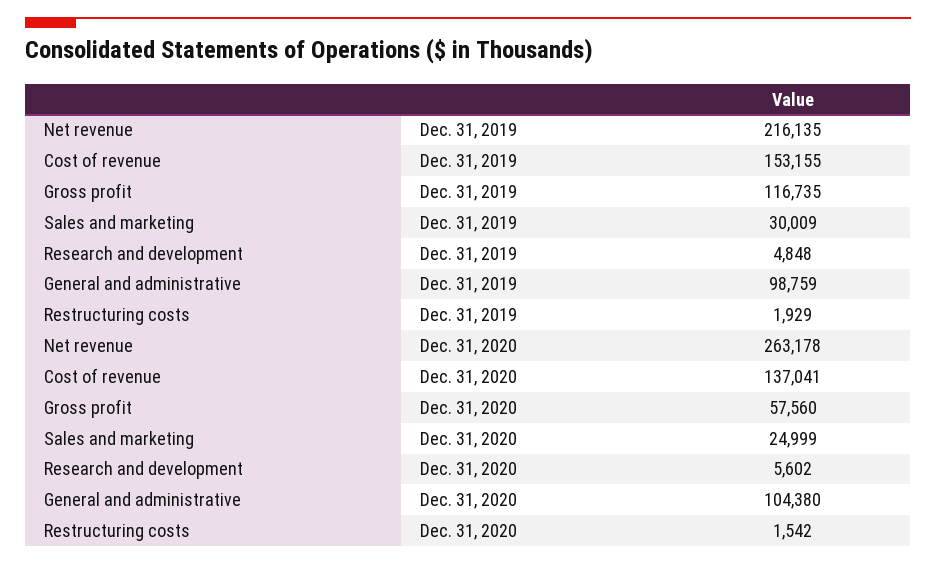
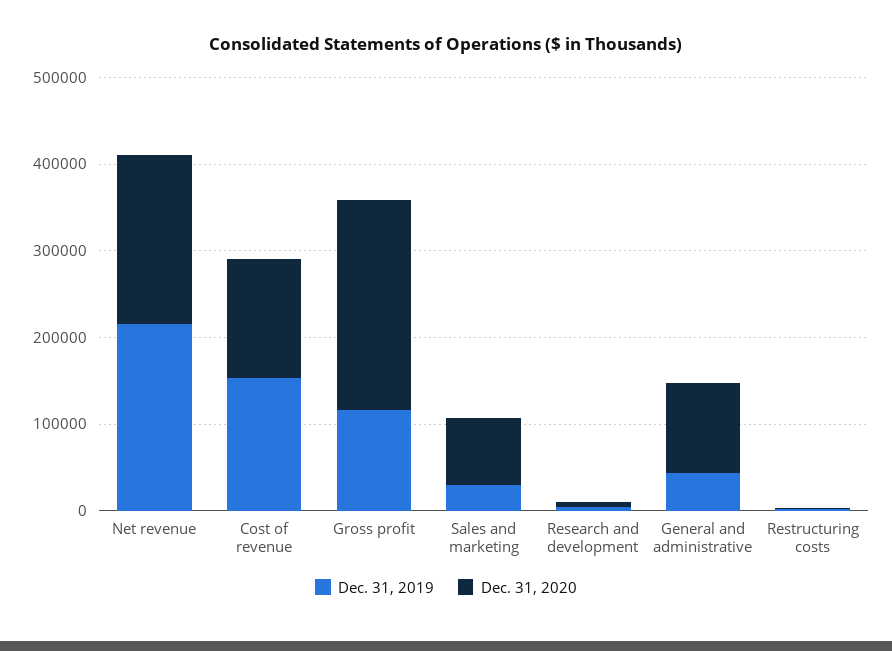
Dec. 31, 2019, General and administrative: 98759 -> 40000
Dec. 31, 2020, Net revenue: 263178 -> 200000
Dec. 31, 2020, Gross profit: 57560 -> 240000
Dec. 31, 2020, Sales and marketing: 24999 -> 80000

